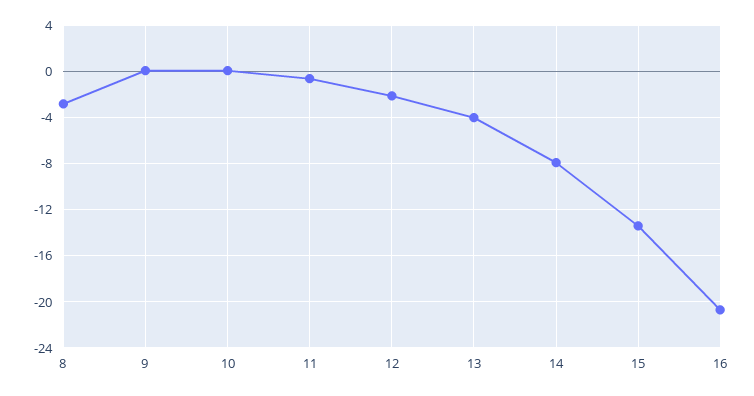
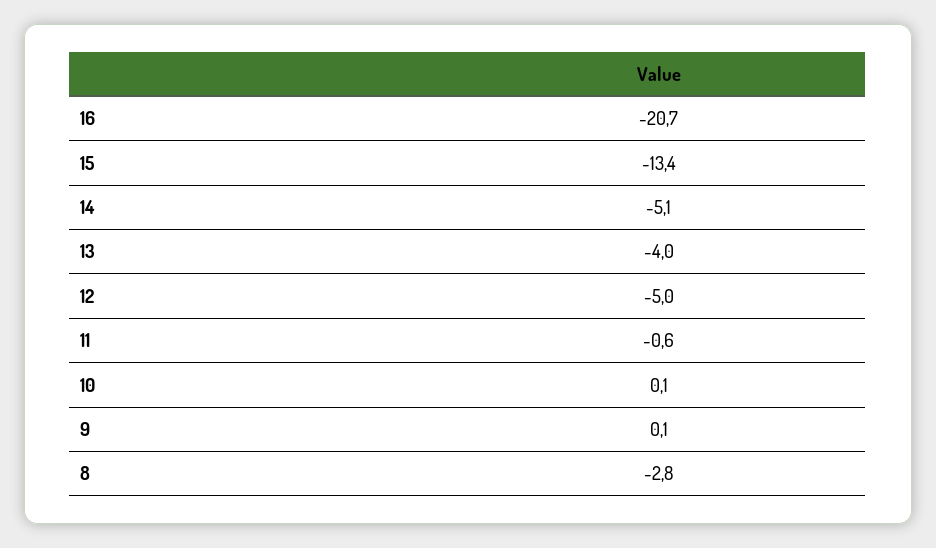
12: -2 -> -5
14: -8 -> -5.1

